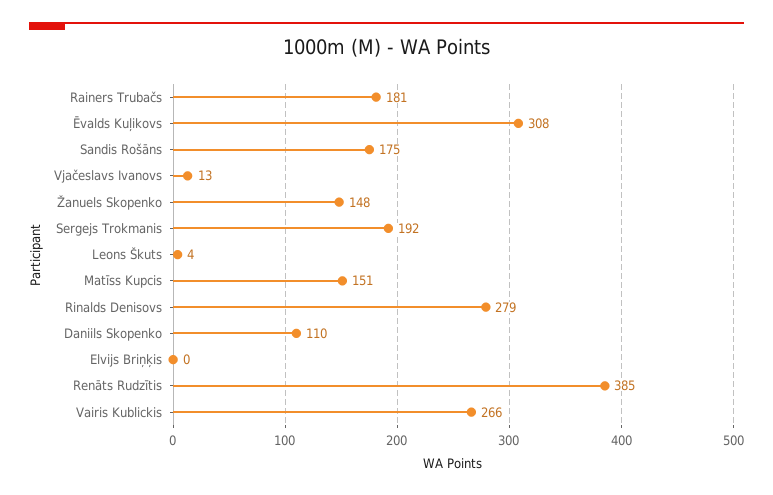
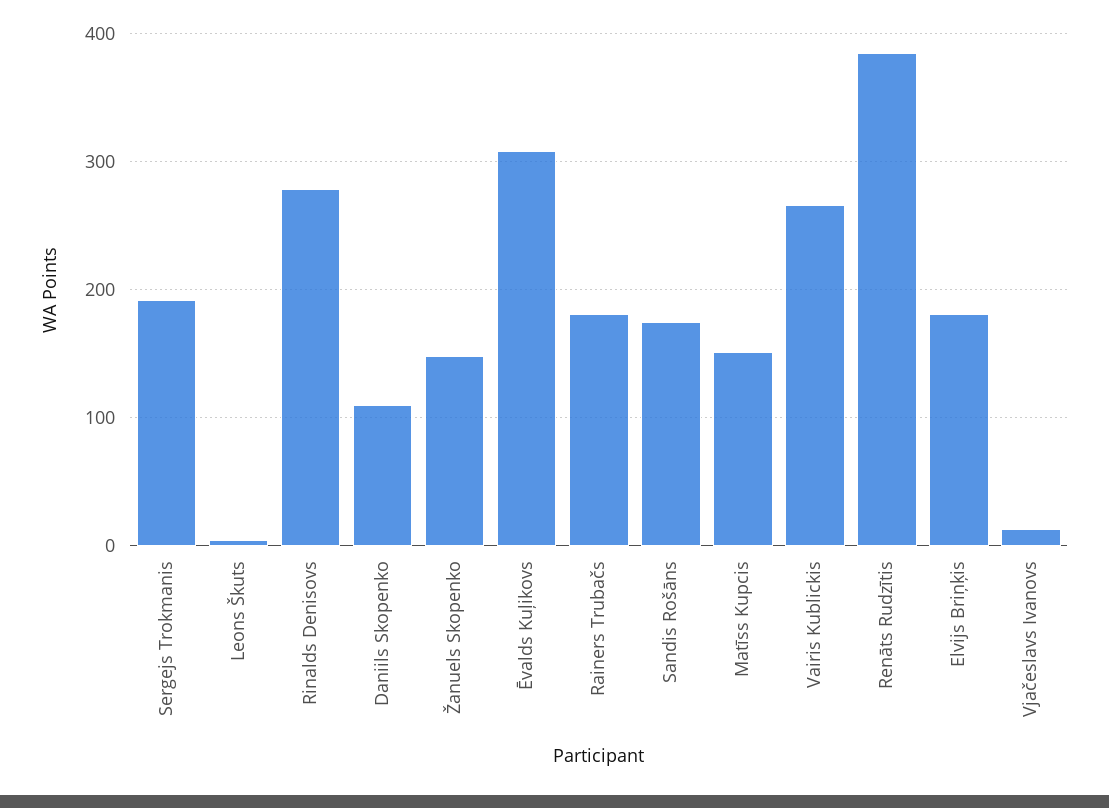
Elvijs Briņķis: 0 -> 180

